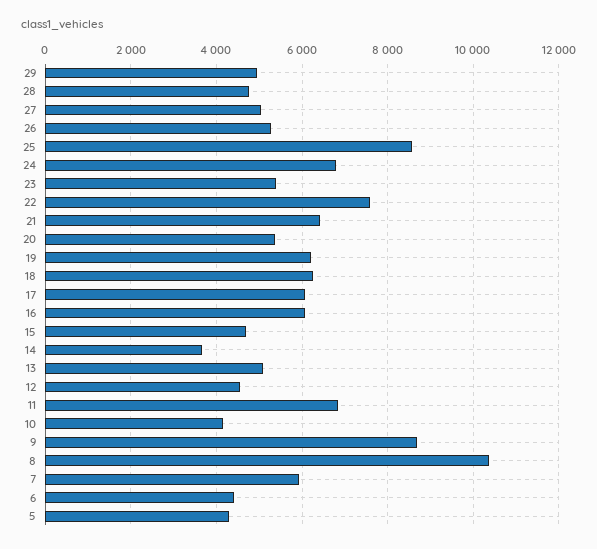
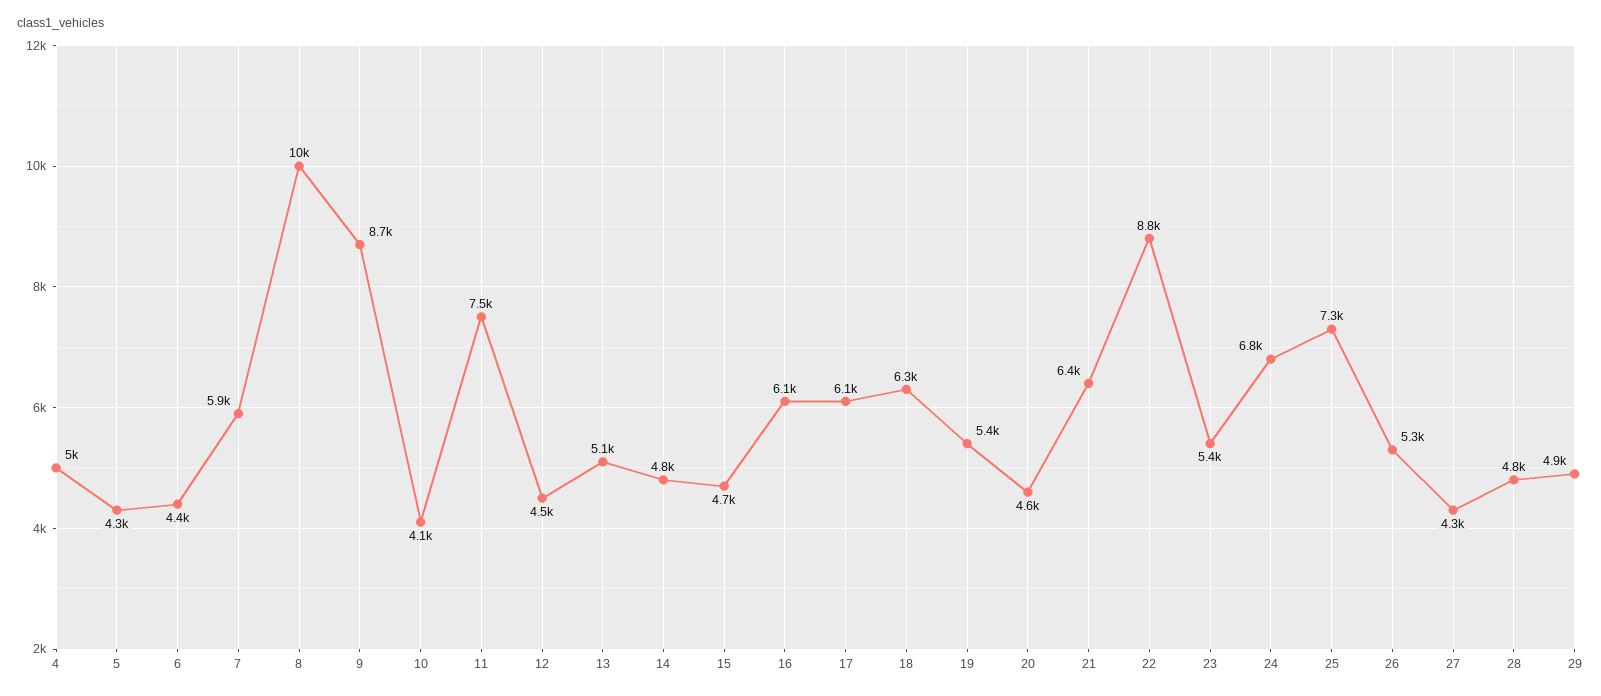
27: 5000 -> 4300
25: 8600 -> 7300
22: 7600 -> 8800
20: 5400 -> 4600
19: 6200 -> 5400
14: 3600 -> 4800
11: 6800 -> 7500
4: none -> 5000

